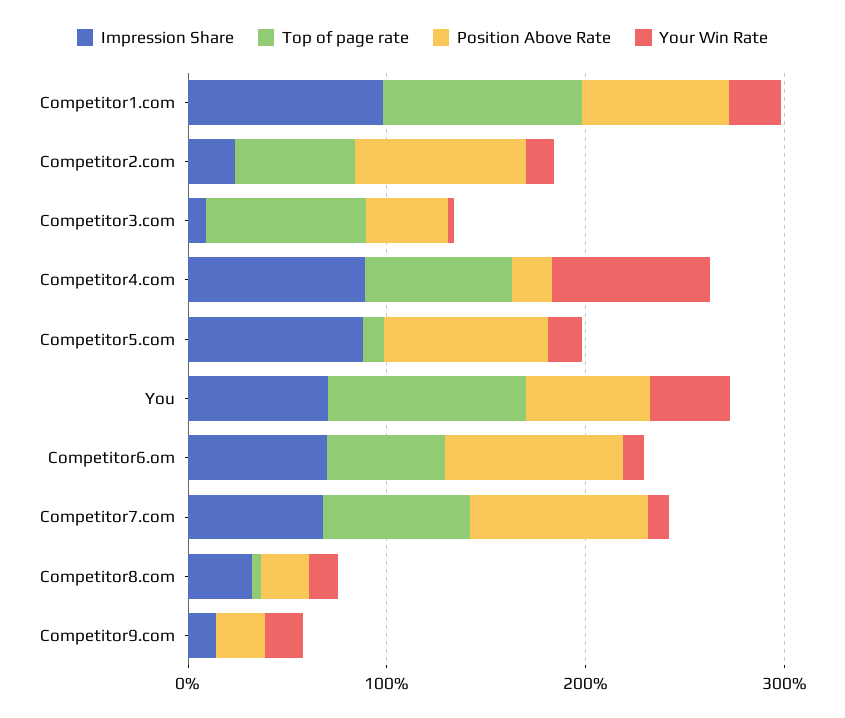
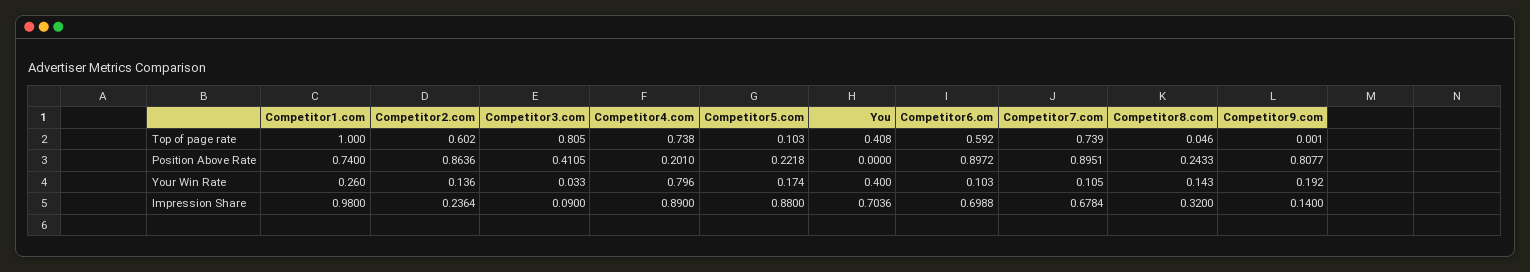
Position Above Rate, Competitor5.com: 0.8 -> 0.2218
Top of page rate, You: 1 -> 0.408
Position Above Rate, You: 0.6 -> 0
Position Above Rate, Competitor9.com: 0.2 -> 0.8077

